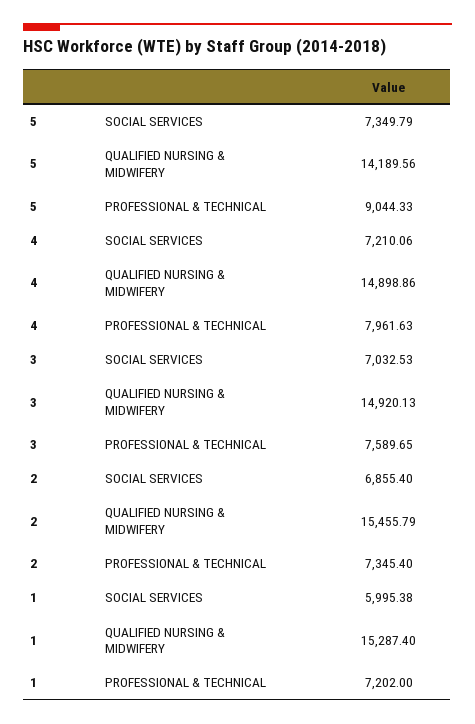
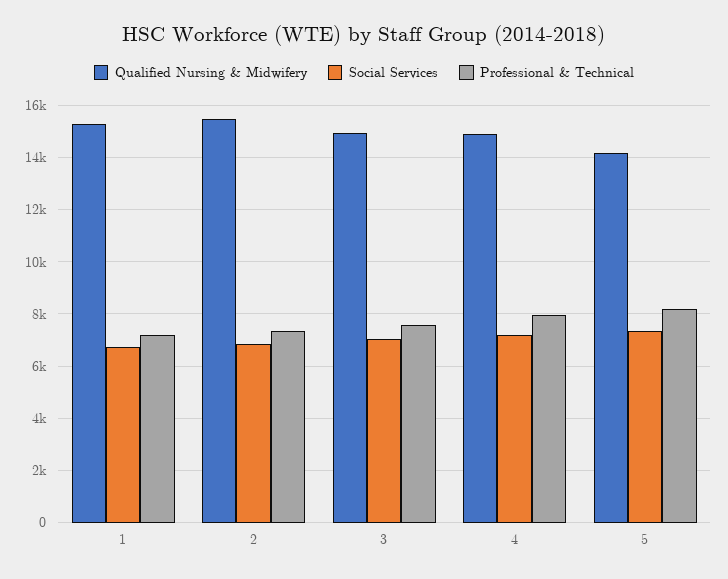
PROFESSIONAL & TECHNICAL, 5: 9044.33 -> 8250
SOCIAL SERVICES, 1: 5995.38 -> 6750

